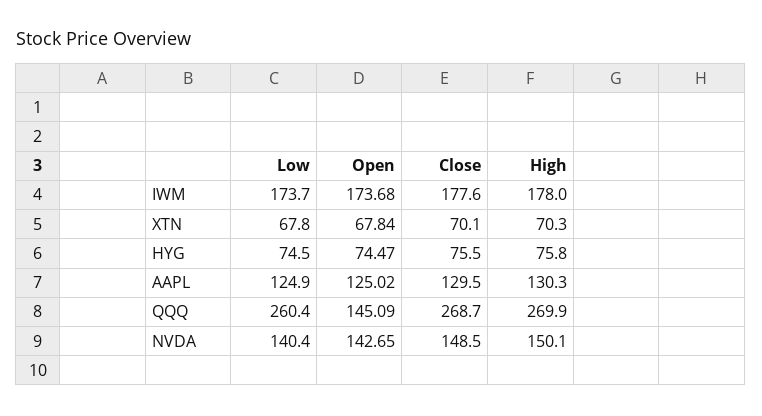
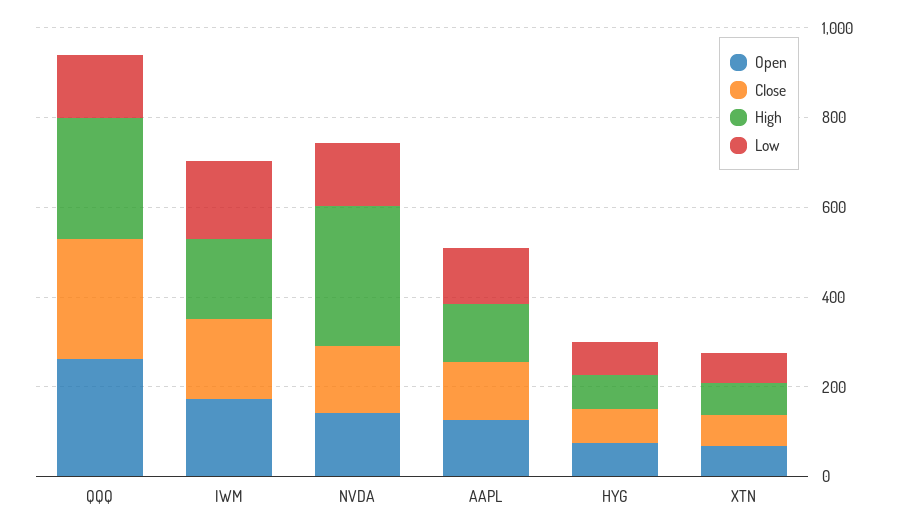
Low, QQQ: 260.4 -> 150
Open, QQQ: 145.09 -> 250
High, NVDA: 150.1 -> 300

